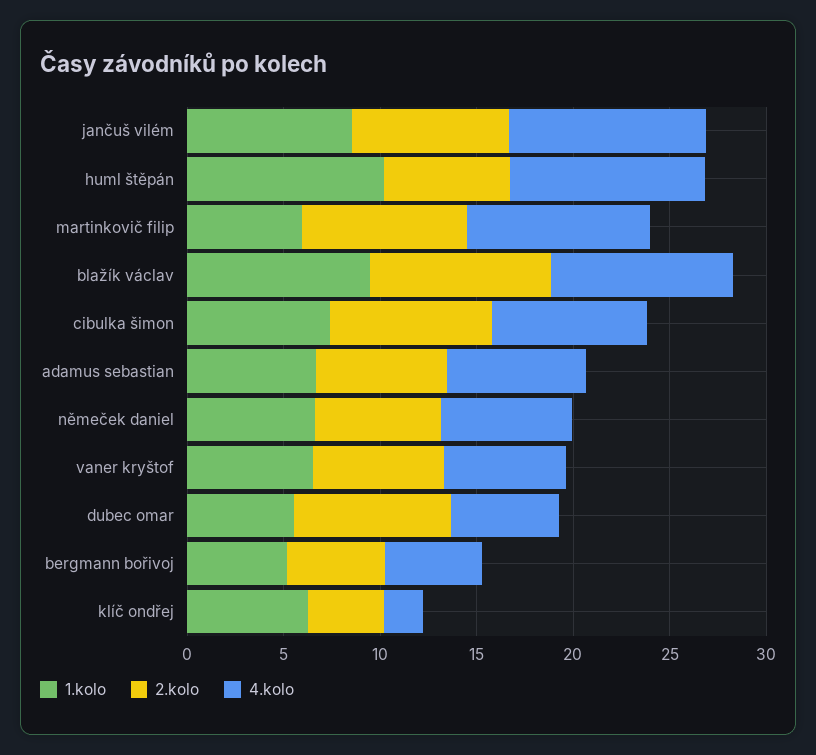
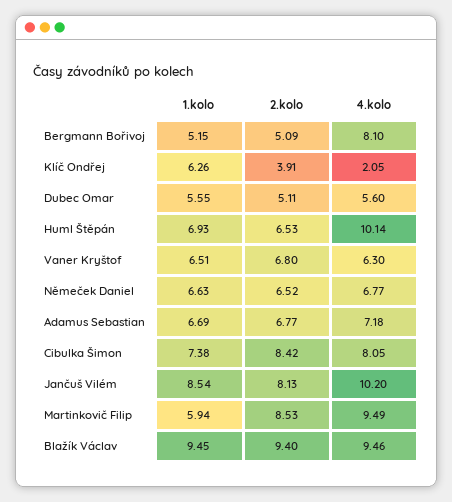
1.kolo, huml štěpán: 10 -> 6.93
2.kolo, dubec omar: 8 -> 5.11
4.kolo, bergmann bořivoj: 5 -> 8.1

